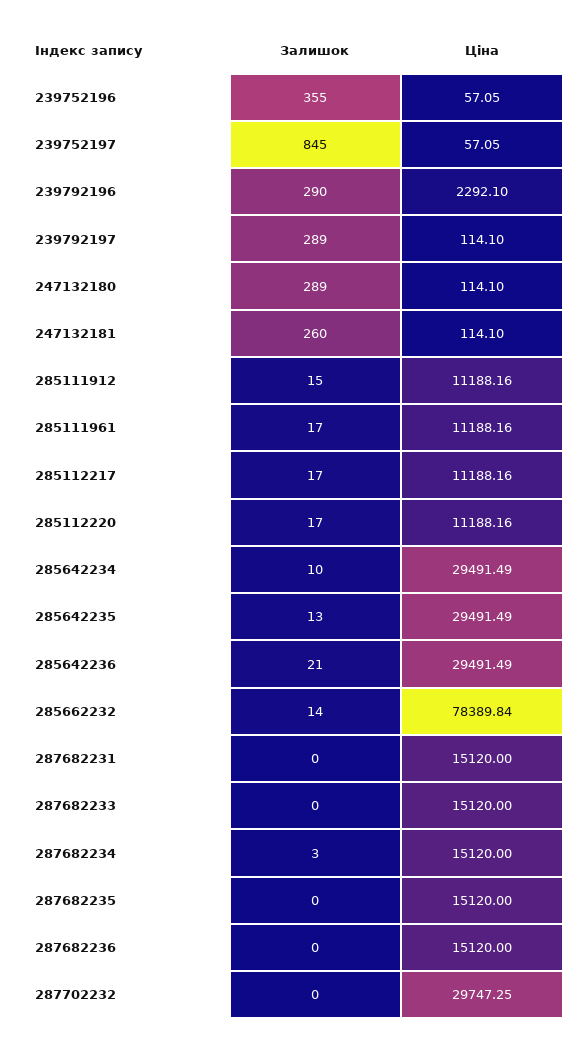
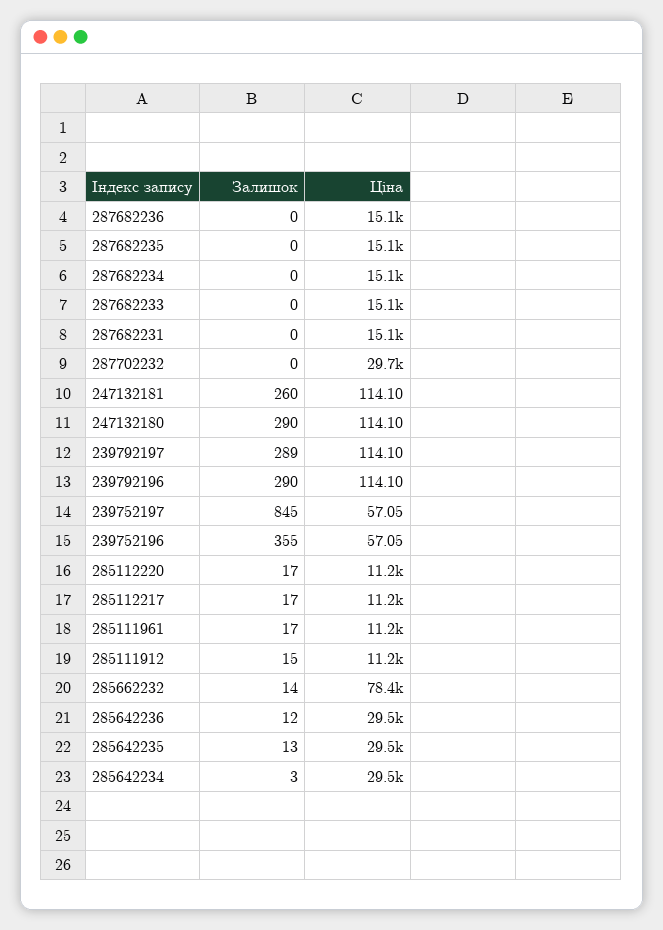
Ціна, 239792196: 2292.1 -> 114.1
Залишок, 247132180: 289 -> 290
Залишок, 285642234: 10 -> 3
Залишок, 285642236: 21 -> 12
Залишок, 287682234: 3 -> 0

